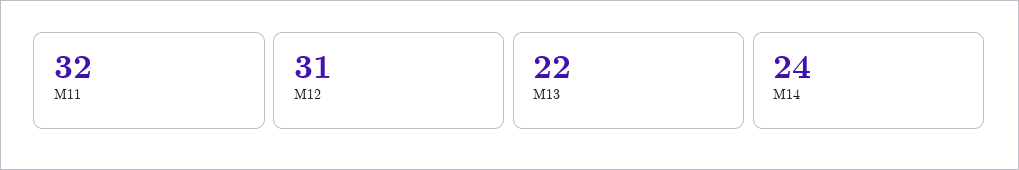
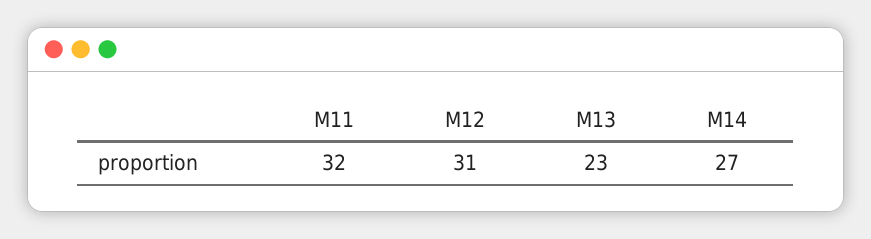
M13: 22 -> 23
M14: 24 -> 27

